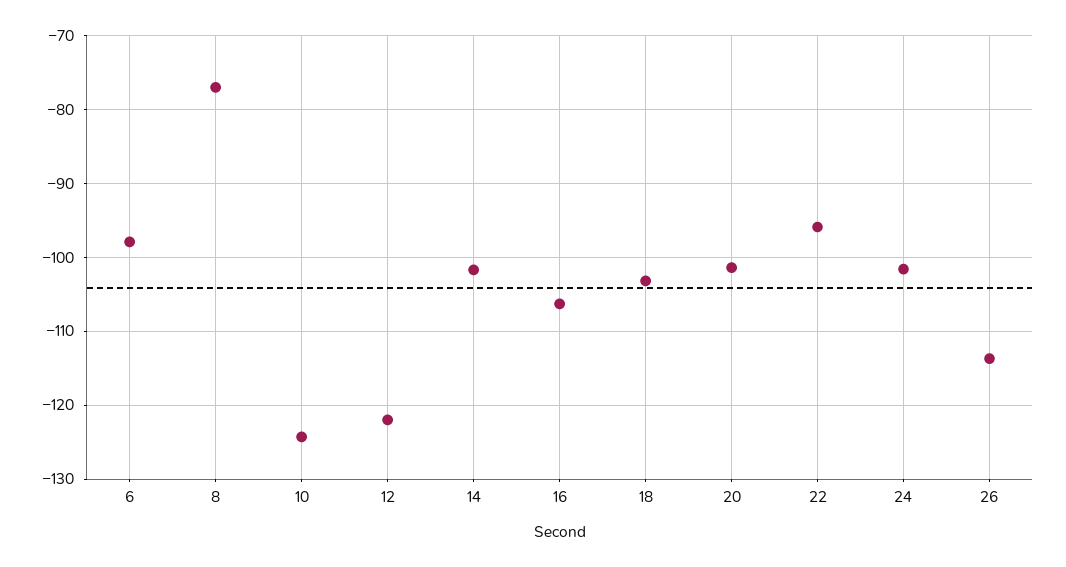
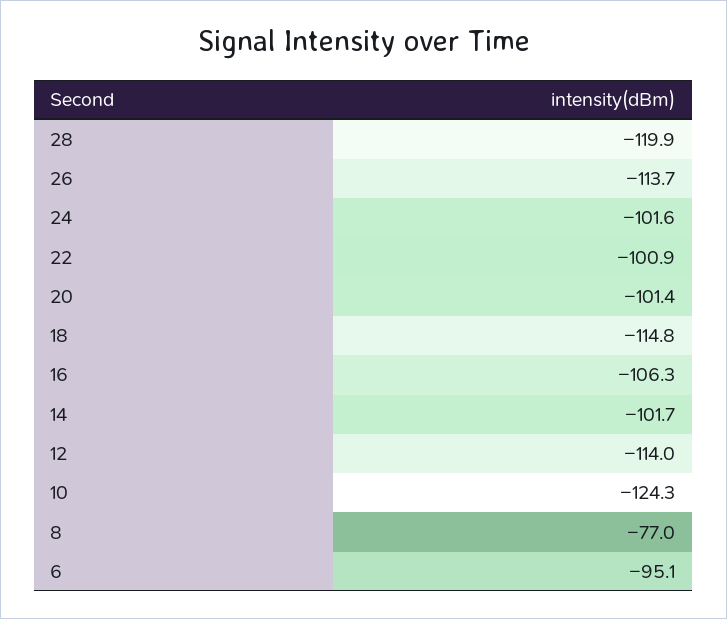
6: -98 -> -95.1
12: -122 -> -114
18: -103 -> -114.8
22: -96 -> -100.9
28: none -> -119.9

